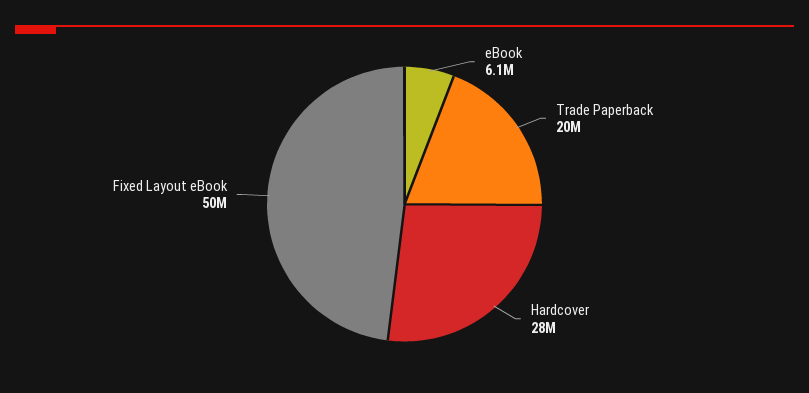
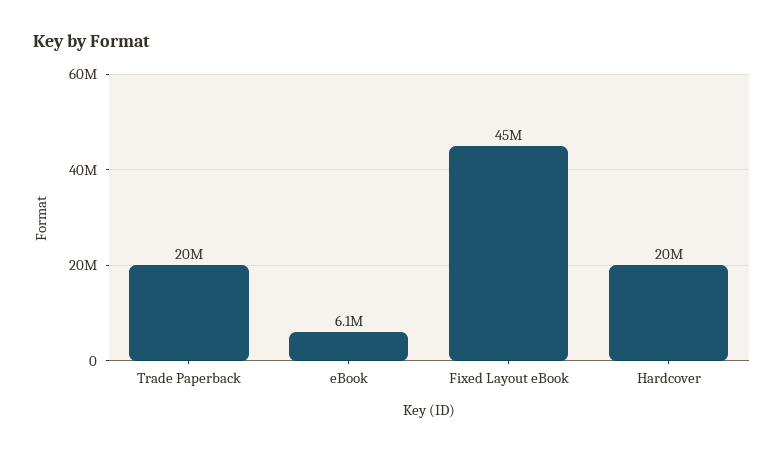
Hardcover: 28000000 -> 20000000
Fixed Layout eBook: 50000000 -> 45000000

